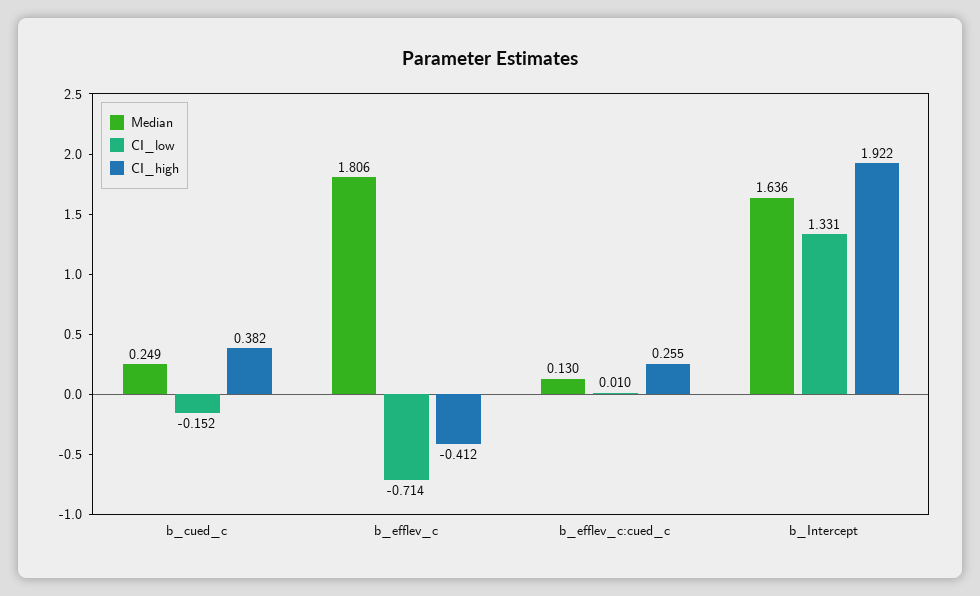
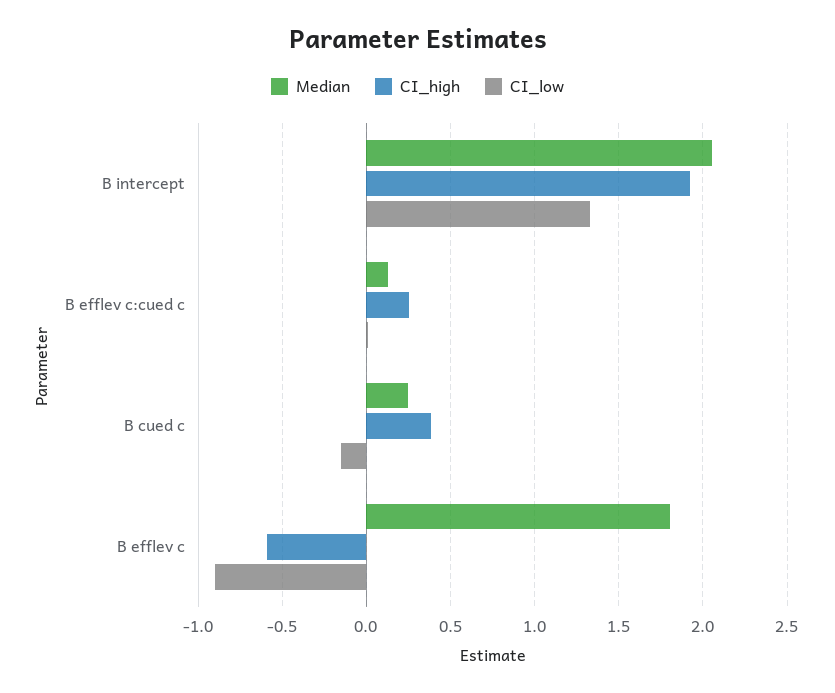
CI_low, b_efflev_c: -0.714 -> -0.9
CI_high, b_efflev_c: -0.412 -> -0.6
Median, b_Intercept: 1.636 -> 2.05

